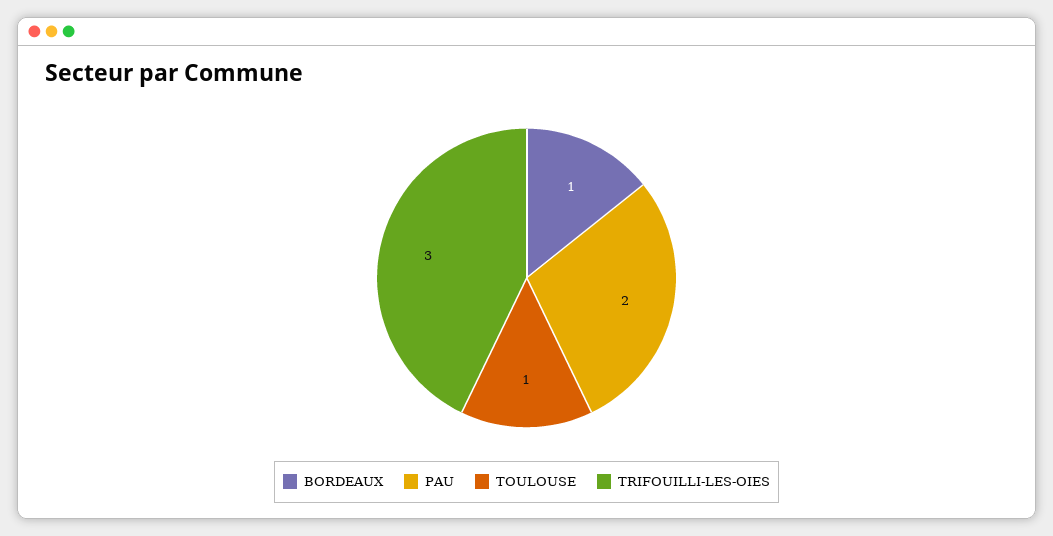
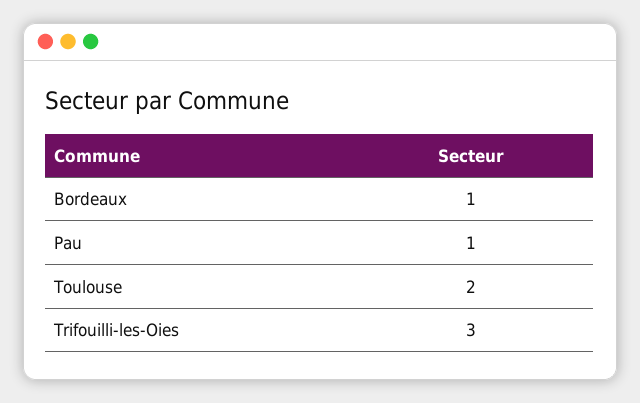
PAU: 2 -> 1
TOULOUSE: 1 -> 2

